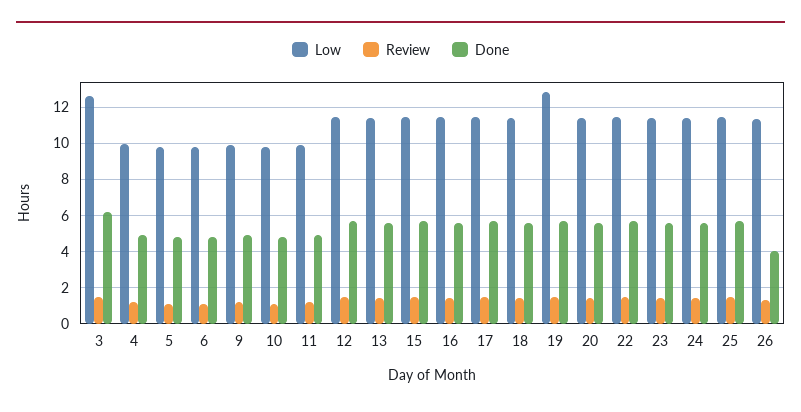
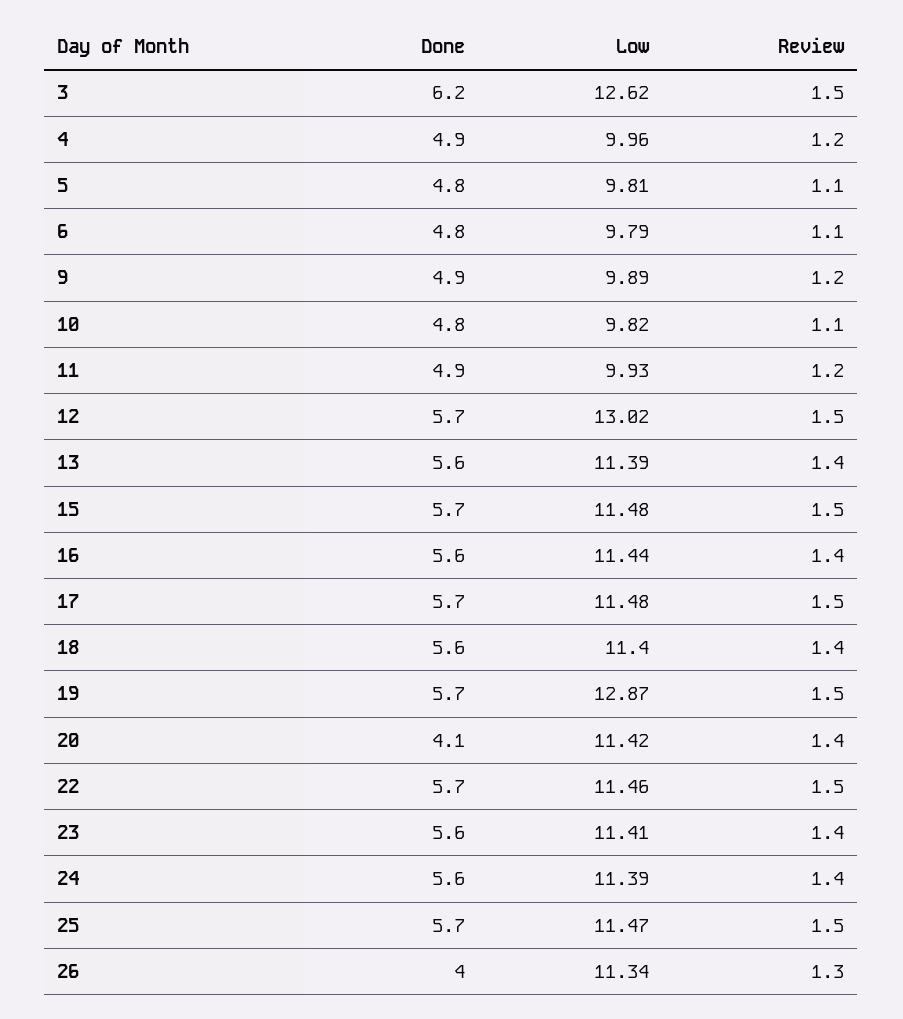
Low, 12: 11.5 -> 13.02
Done, 20: 5.5 -> 4.1

